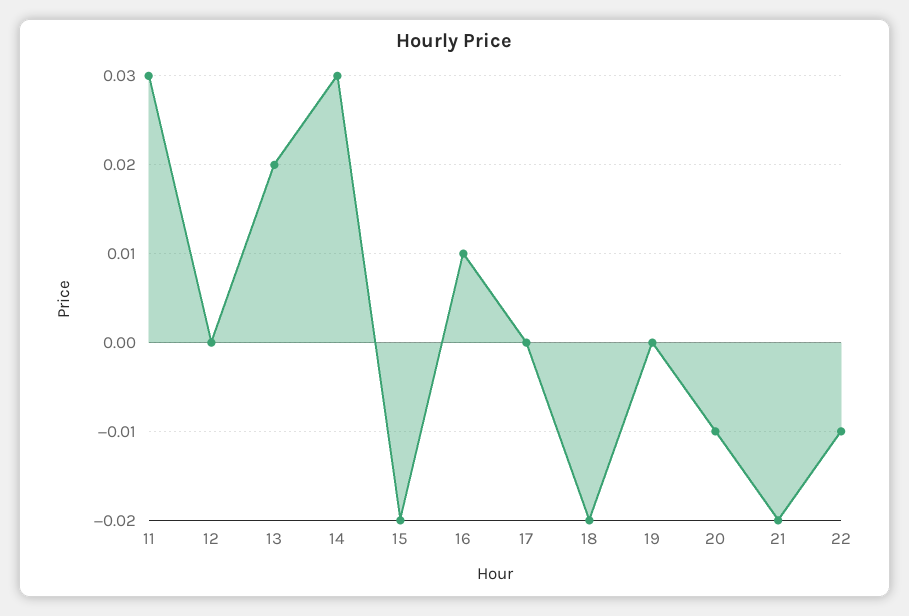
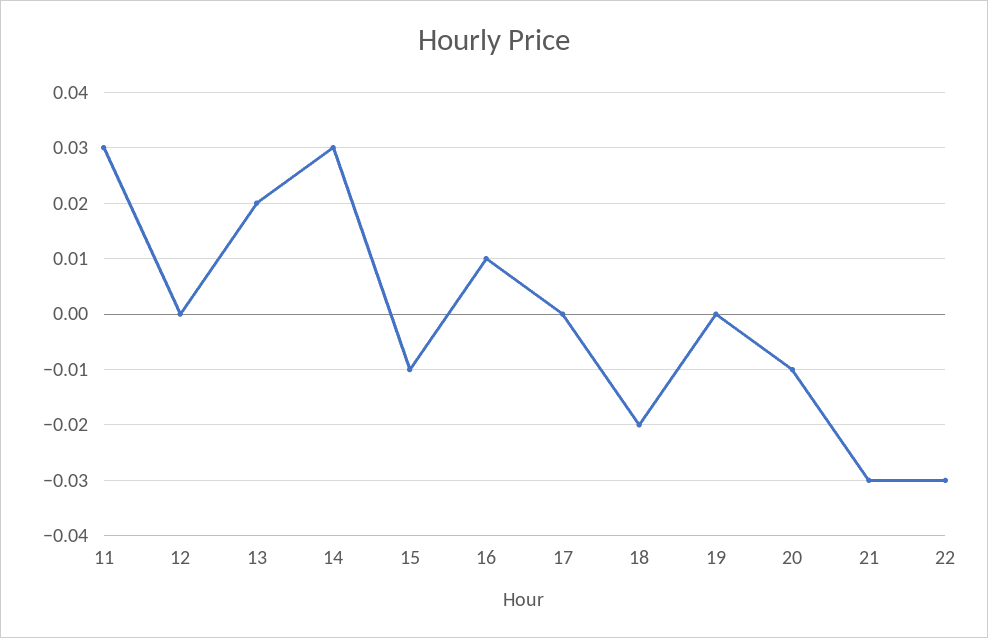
15: -0.02 -> -0.01
21: -0.02 -> -0.03
22: -0.01 -> -0.03

